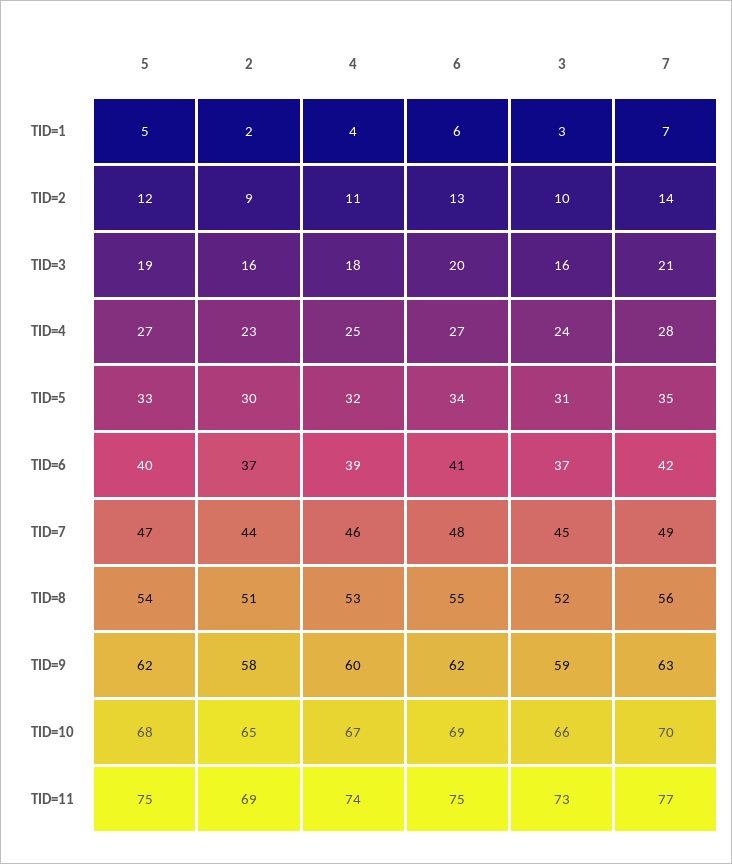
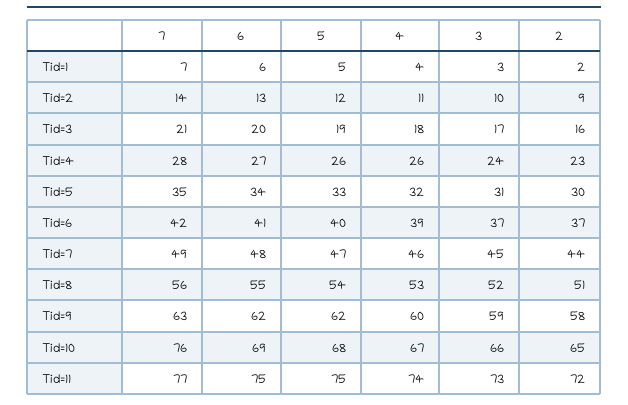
3, TID=3: 16 -> 17
5, TID=4: 27 -> 26
4, TID=4: 25 -> 26
7, TID=10: 70 -> 76
2, TID=11: 69 -> 72

